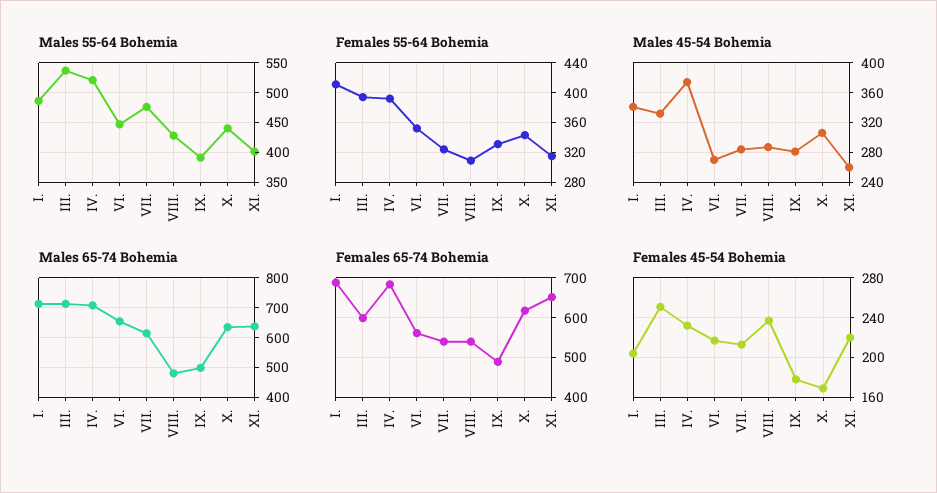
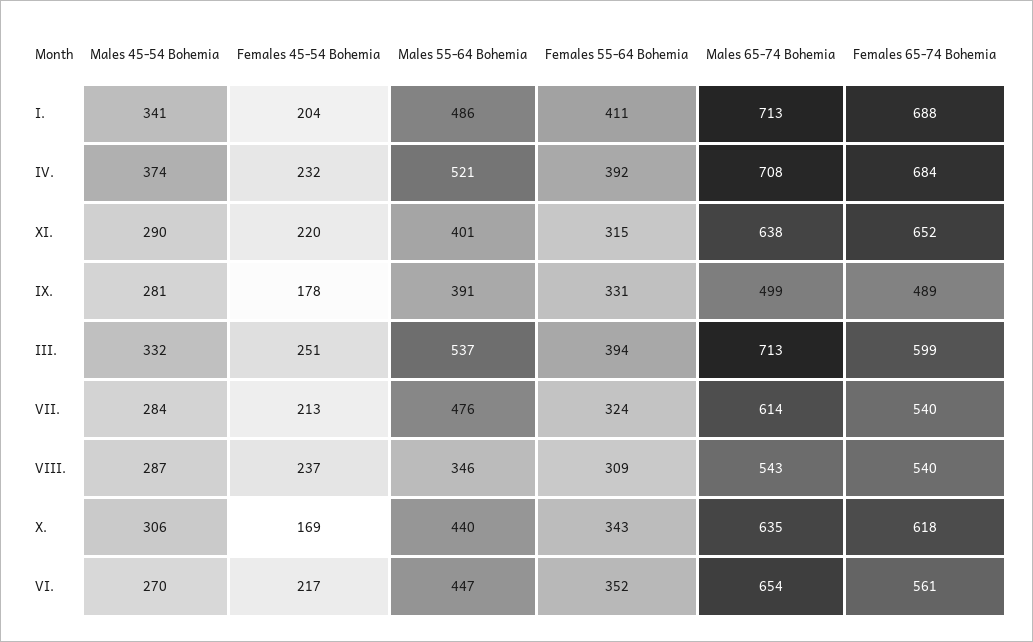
Males 55-64 Bohemia, VIII.: 425 -> 346
Males 45-54 Bohemia, XI.: 260 -> 290
Males 65-74 Bohemia, VIII.: 475 -> 543

